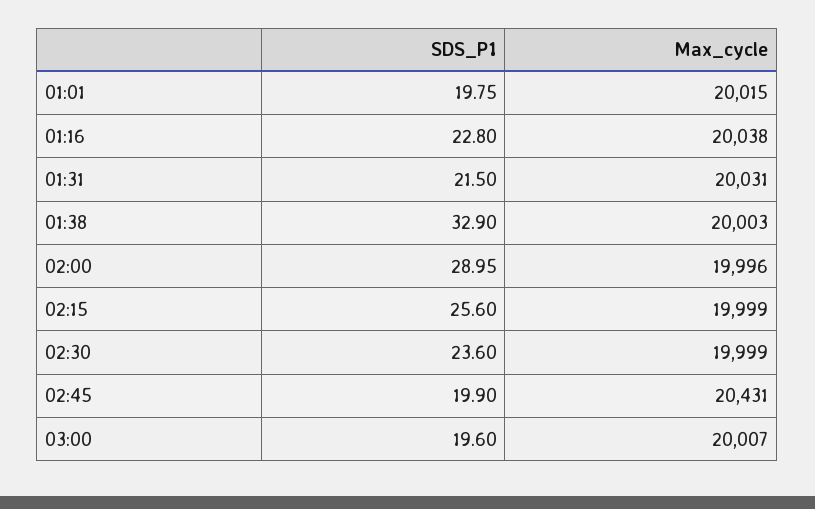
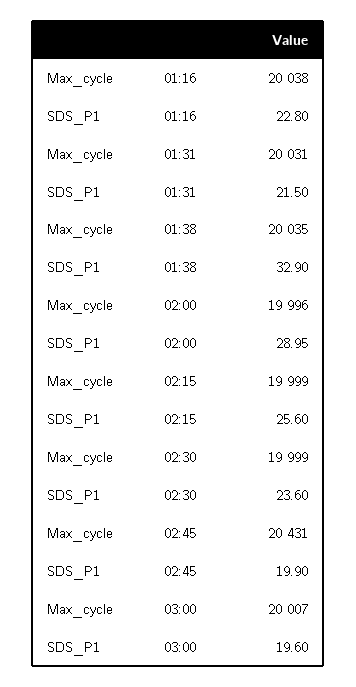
SDS_P1, 01:01: 19.75 -> none
Max_cycle, 01:01: 20015 -> none
Max_cycle, 01:38: 20003 -> 20035

